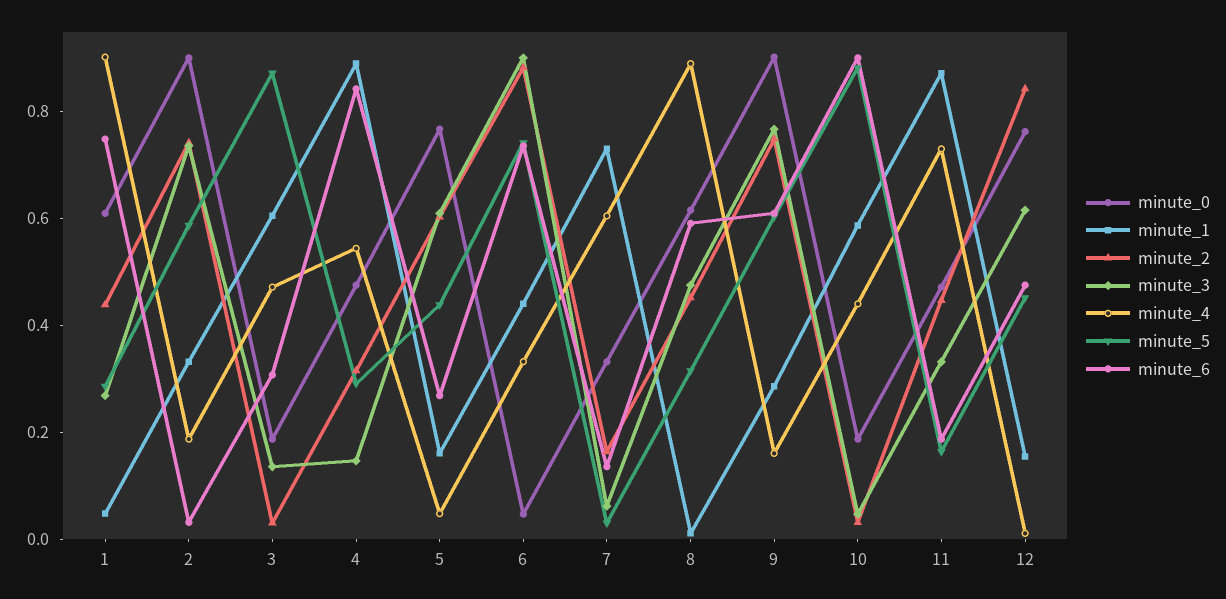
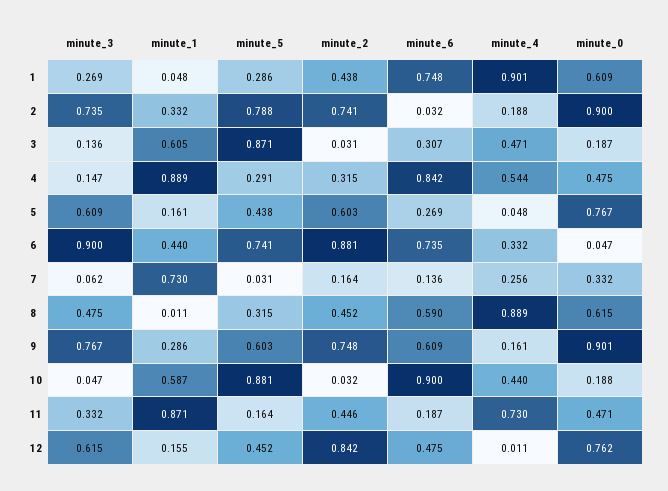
minute_5, 2: 0.6 -> 0.788
minute_4, 7: 0.6 -> 0.256

